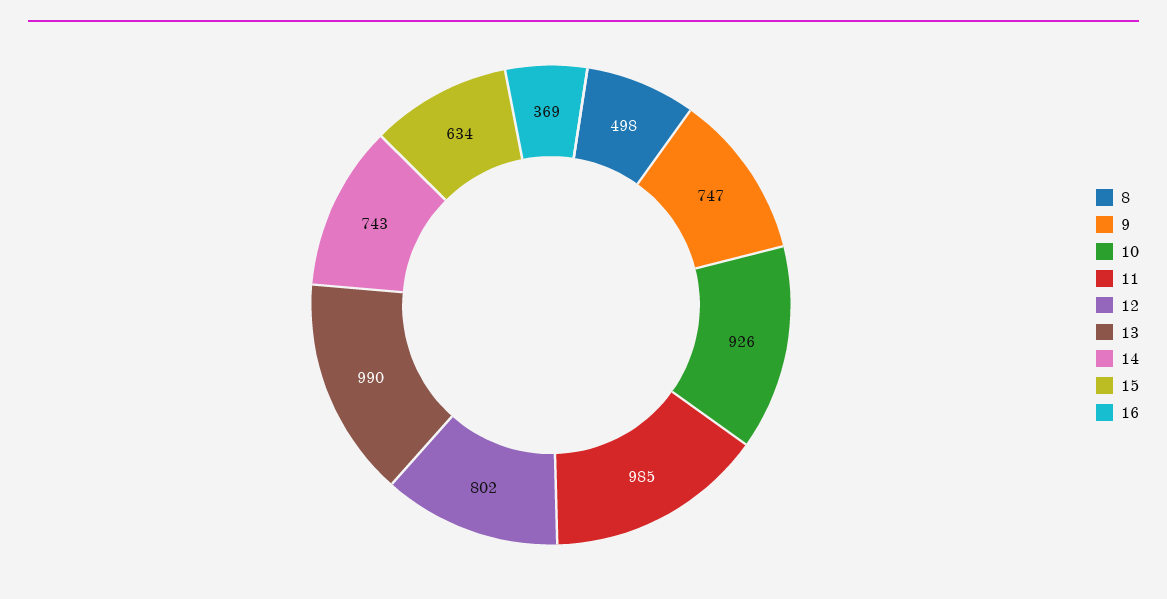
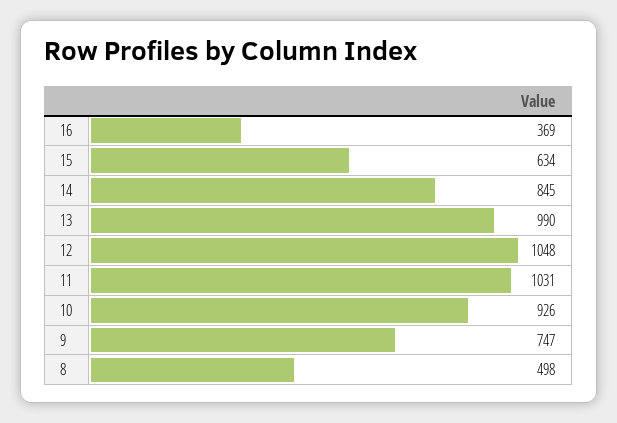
11: 985 -> 1031
12: 802 -> 1048
14: 743 -> 845

